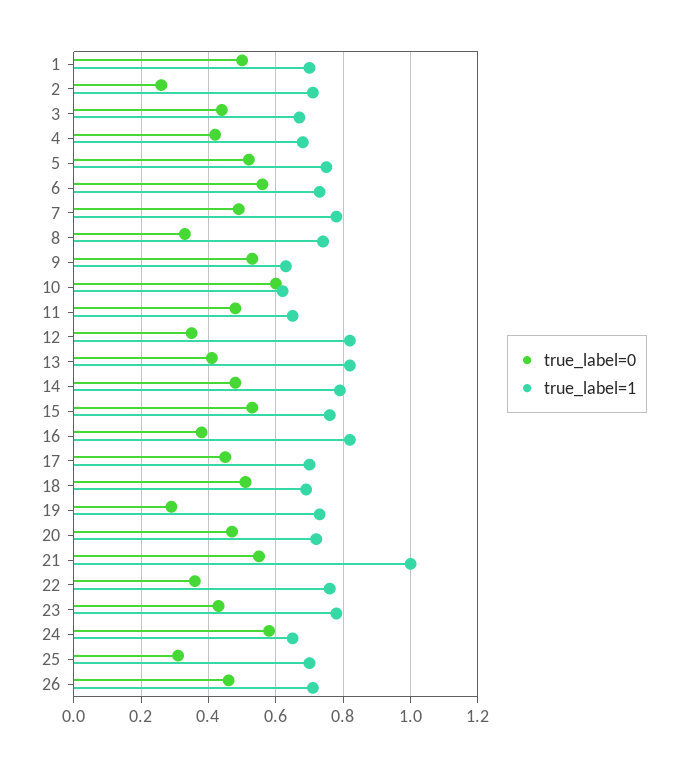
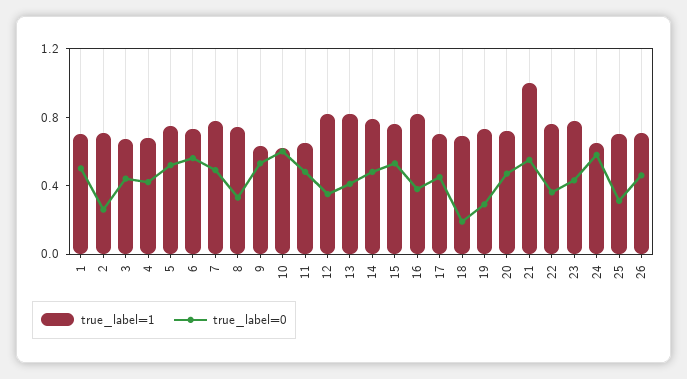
true_label=0, 18: 0.5 -> 0.2

